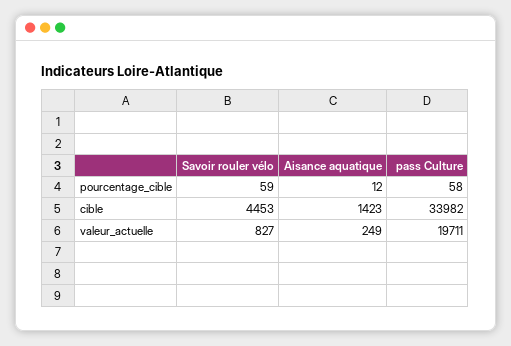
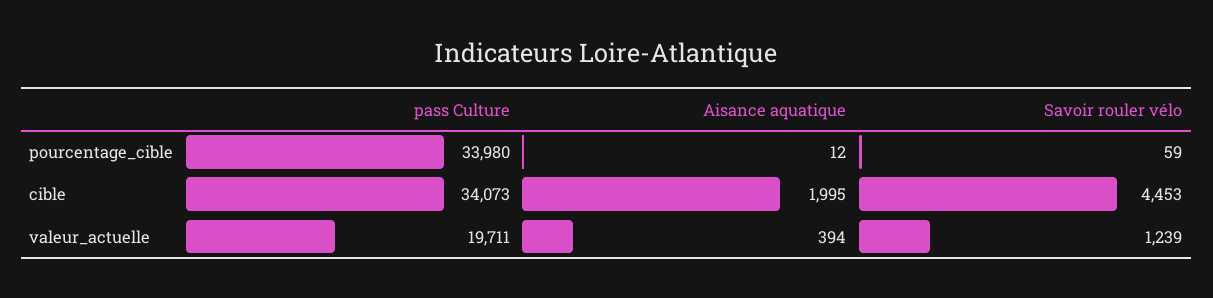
pass Culture, pourcentage_cible: 58 -> 33980
Aisance aquatique, cible: 1423 -> 1995
pass Culture, cible: 33982 -> 34073
Savoir rouler vélo, valeur_actuelle: 827 -> 1239
Aisance aquatique, valeur_actuelle: 249 -> 394

